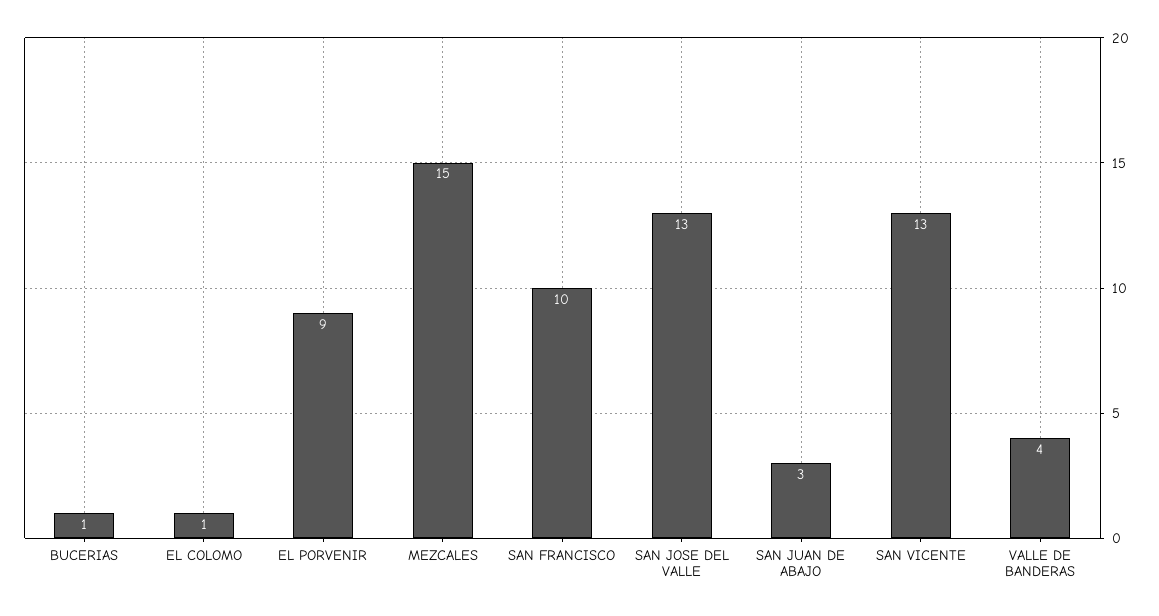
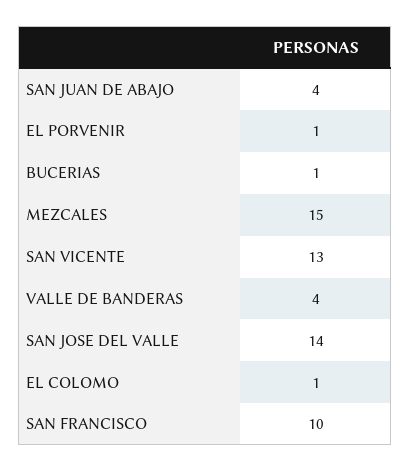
EL PORVENIR: 9 -> 1
SAN JOSE DEL VALLE: 13 -> 14
SAN JUAN DE ABAJO: 3 -> 4

